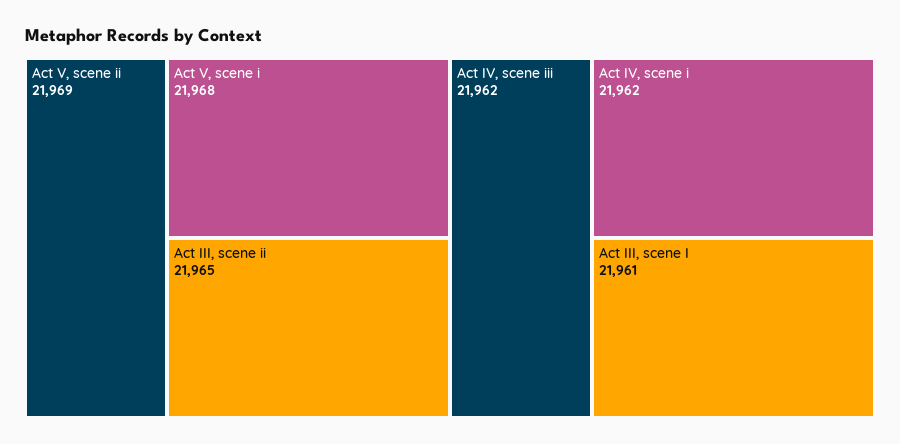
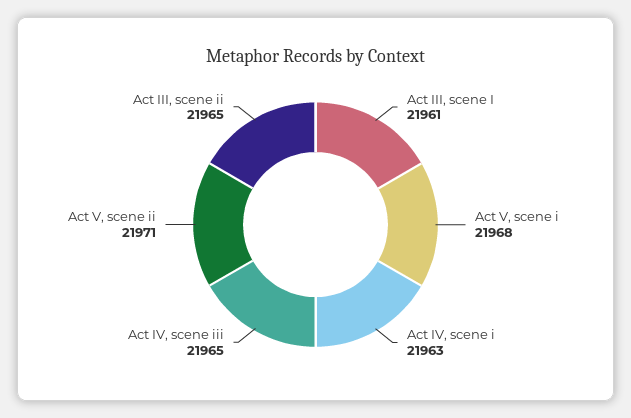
Act V, scene ii: 21969 -> 21971
Act IV, scene iii: 21962 -> 21965
Act IV, scene i: 21962 -> 21963

